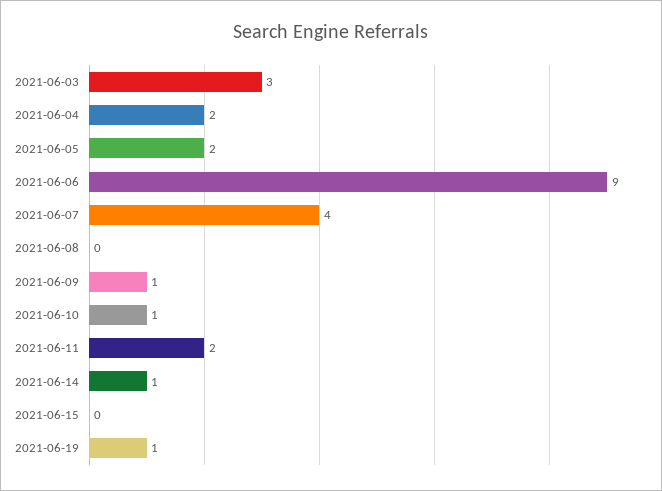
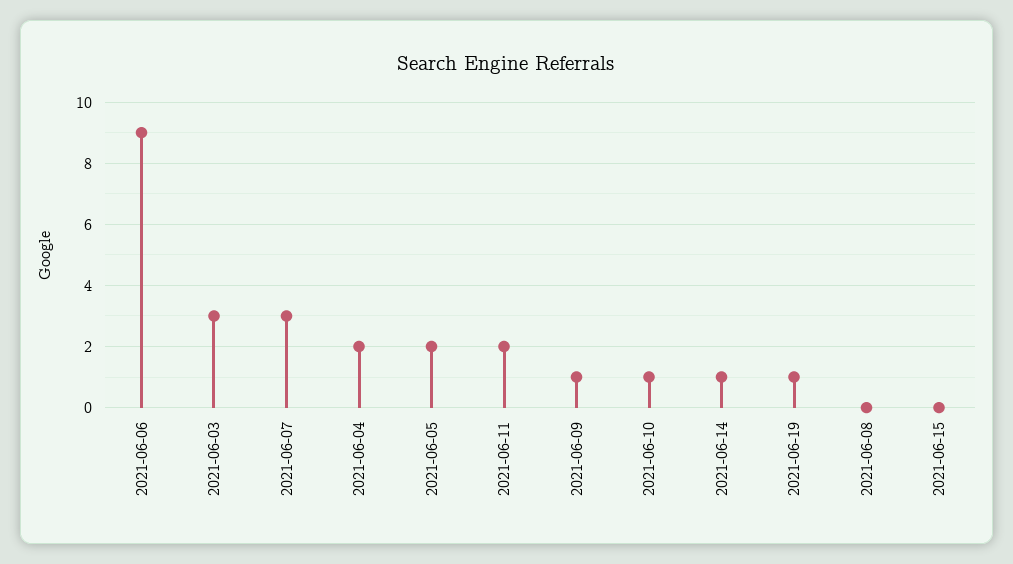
2021-06-07: 4 -> 3

